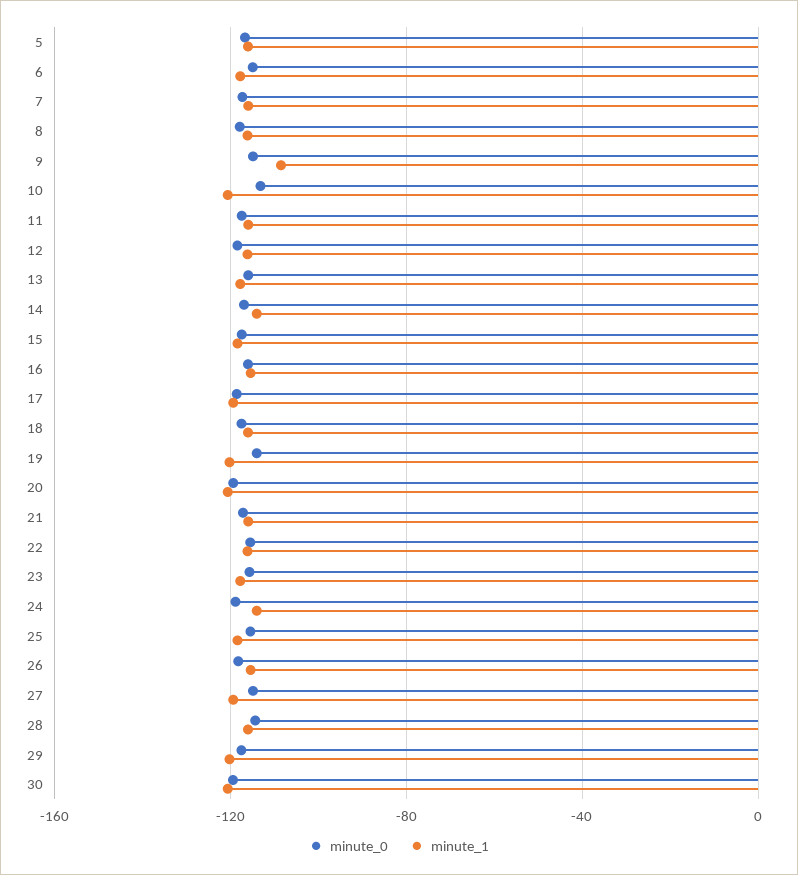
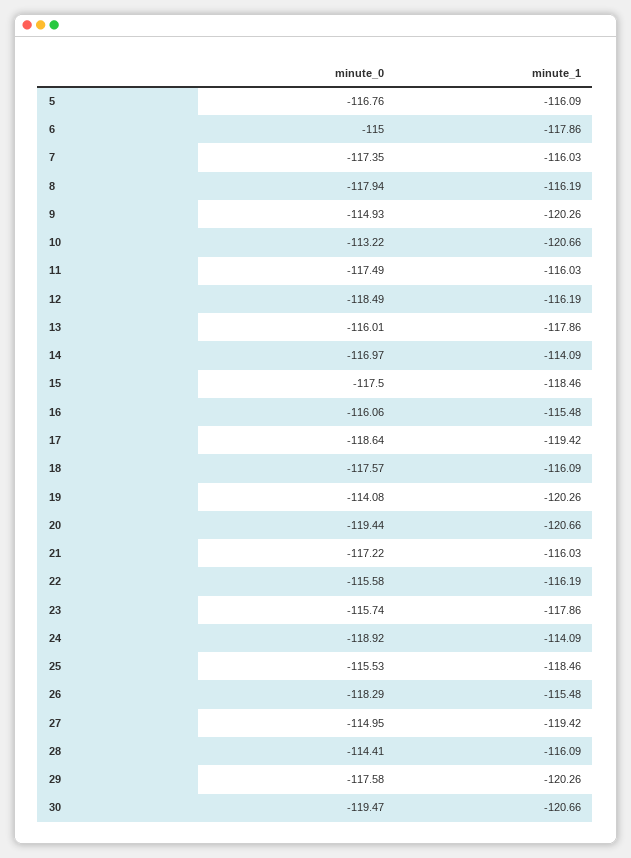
minute_1, 9: -110 -> -120.26

